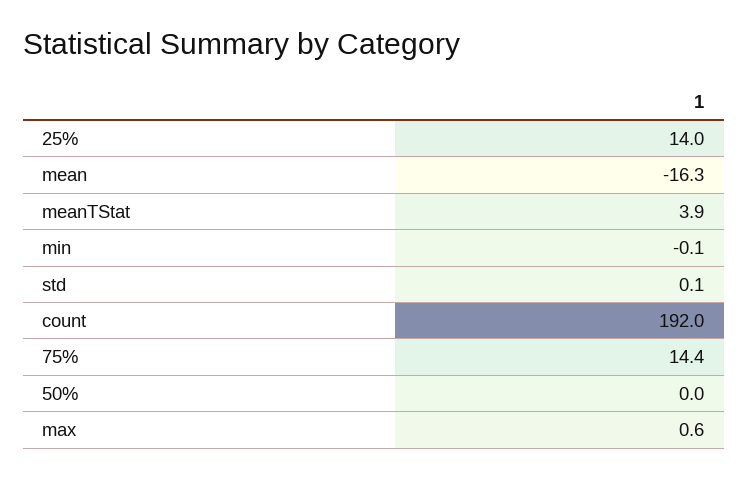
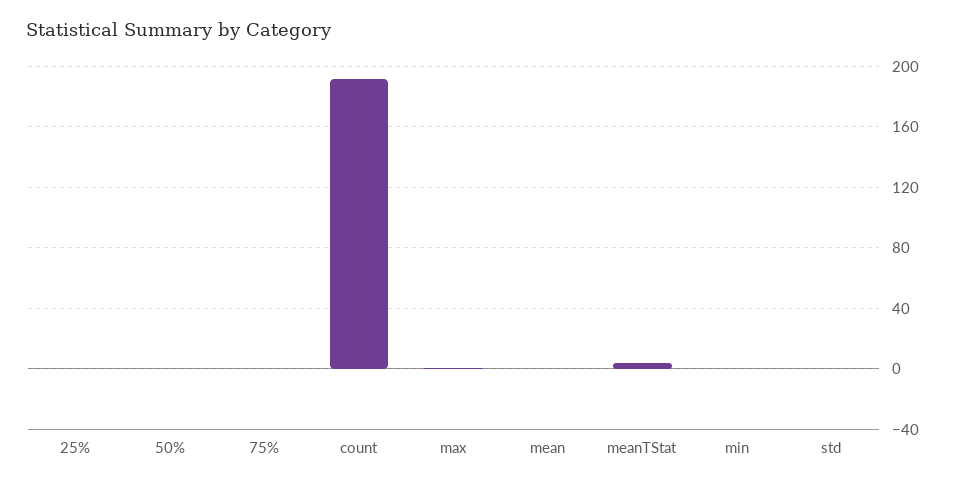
25%: 14 -> 0
mean: -16.3 -> 0
75%: 14.4 -> 0

